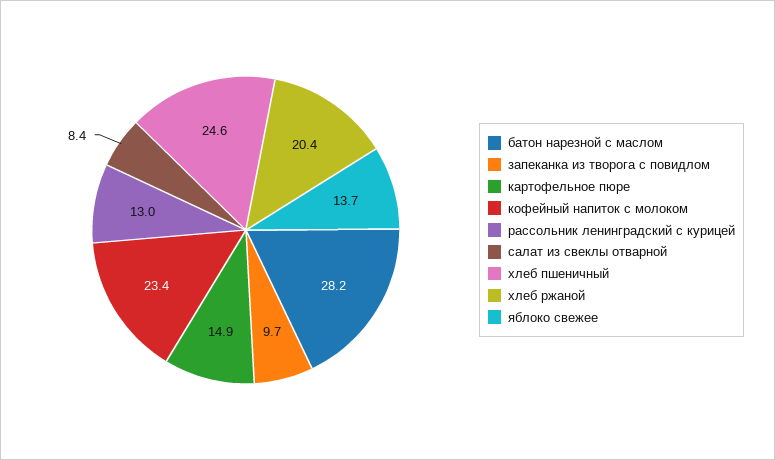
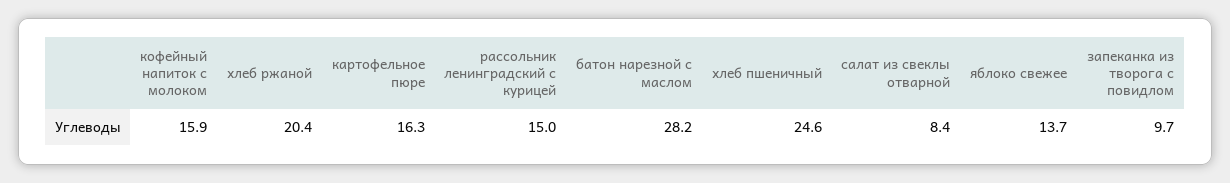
картофельное пюре: 14.9 -> 16.3
кофейный напиток с молоком: 23.4 -> 15.9
рассольник ленинградский с курицей: 13 -> 15

